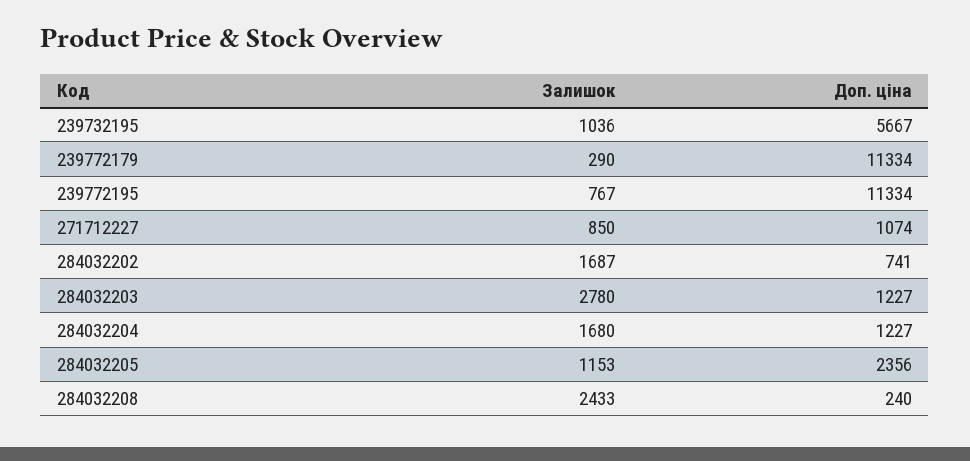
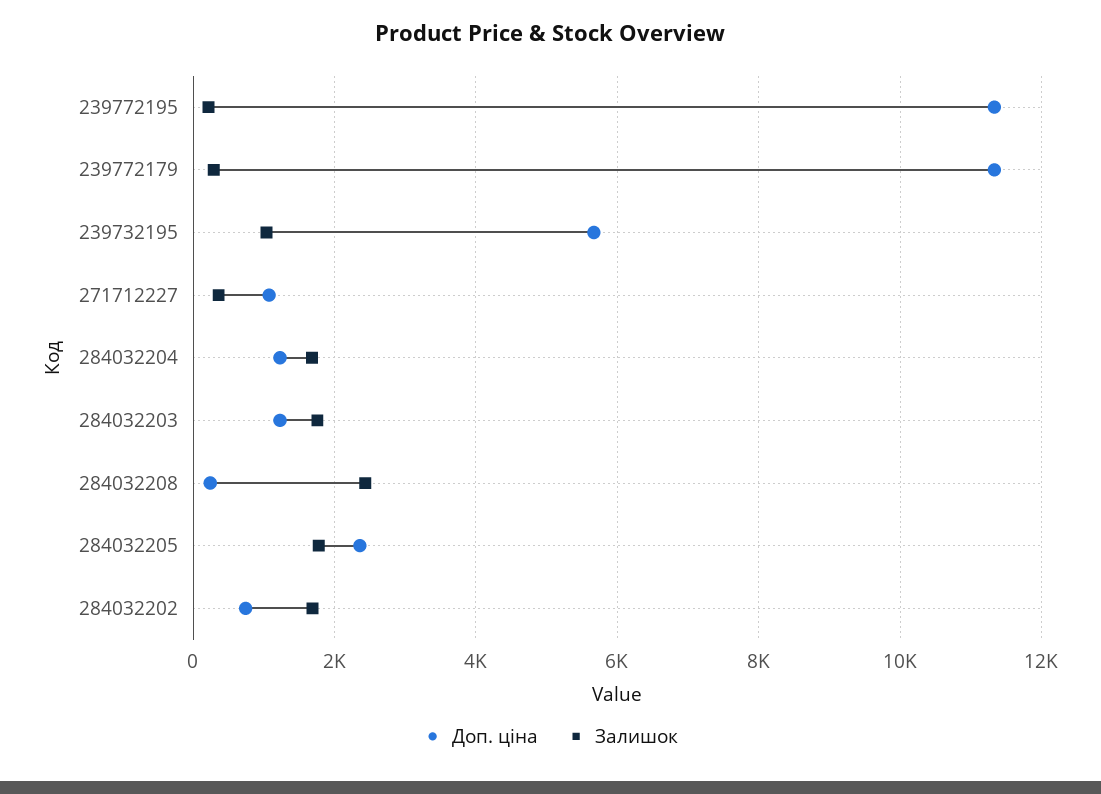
Залишок, 239772195: 767 -> 200
Залишок, 271712227: 850 -> 400
Залишок, 284032203: 2780 -> 1800
Залишок, 284032205: 1153 -> 1800

